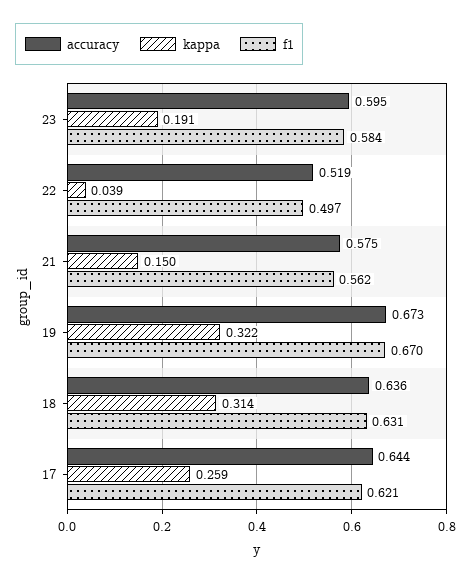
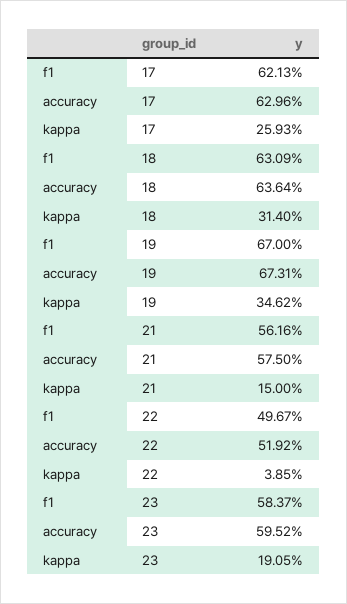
kappa, 19: 0.322 -> 0.3462
accuracy, 17: 0.644 -> 0.6296

